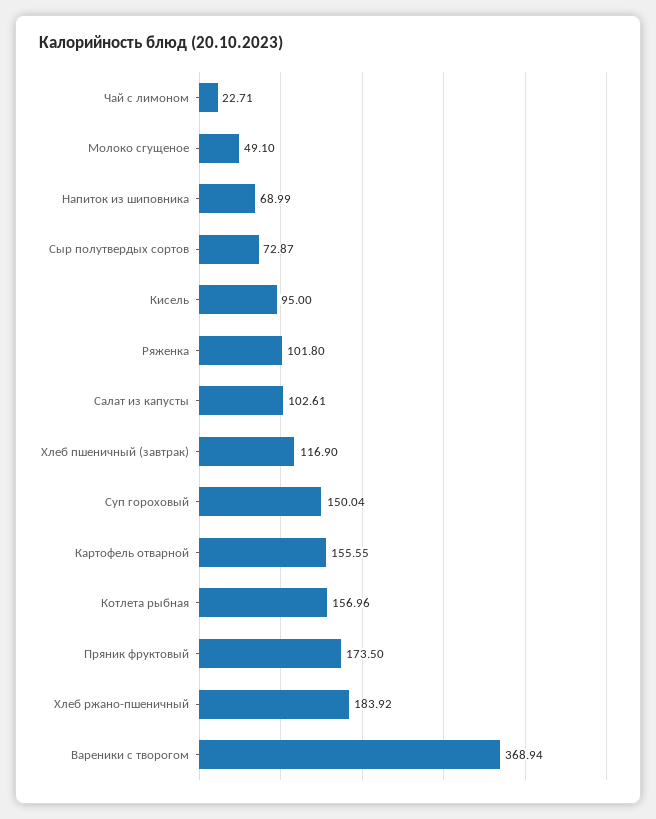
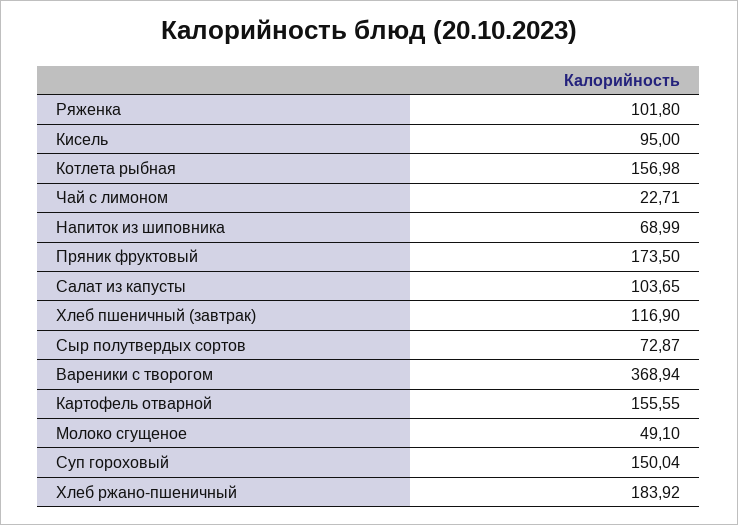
Салат из капусты: 102.61 -> 103.65
Котлета рыбная: 156.96 -> 156.98

